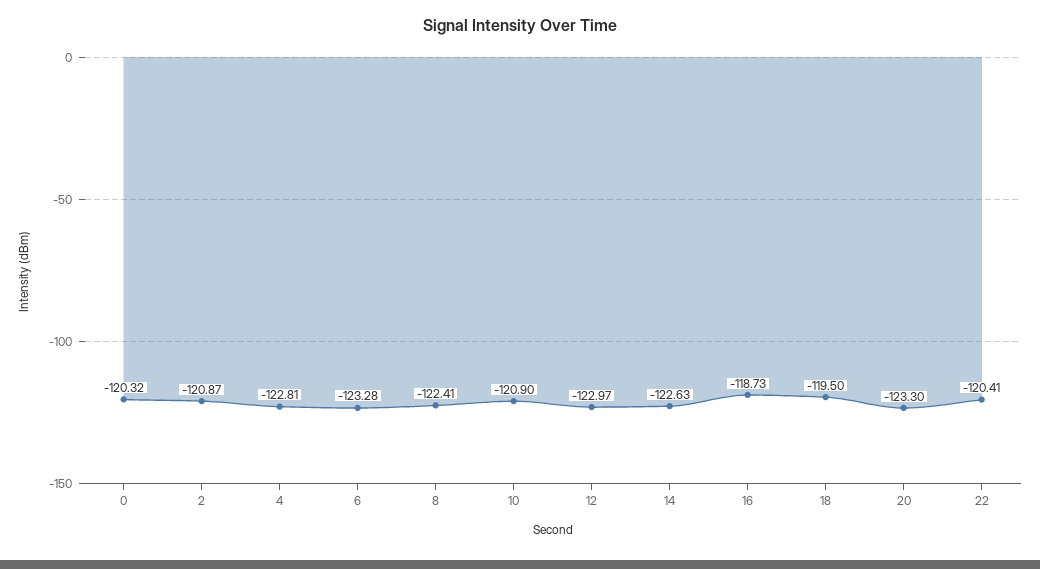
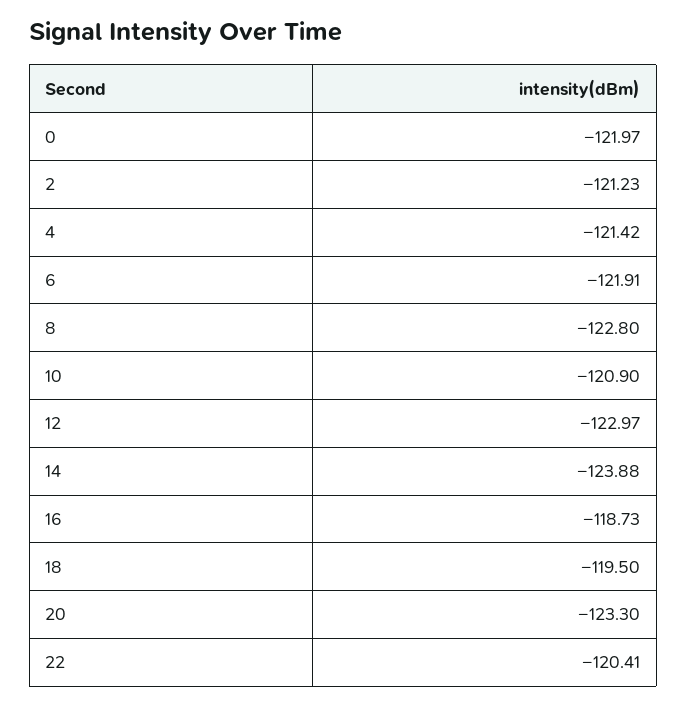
0: -120.32 -> -121.97
2: -120.87 -> -121.23
4: -122.81 -> -121.42
6: -123.28 -> -121.91
8: -122.41 -> -122.8
14: -122.63 -> -123.88

